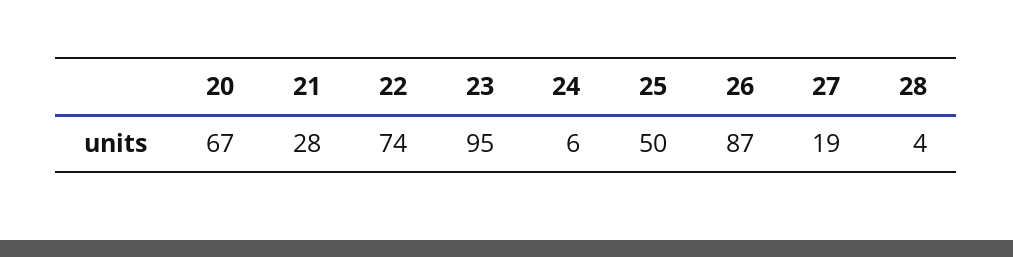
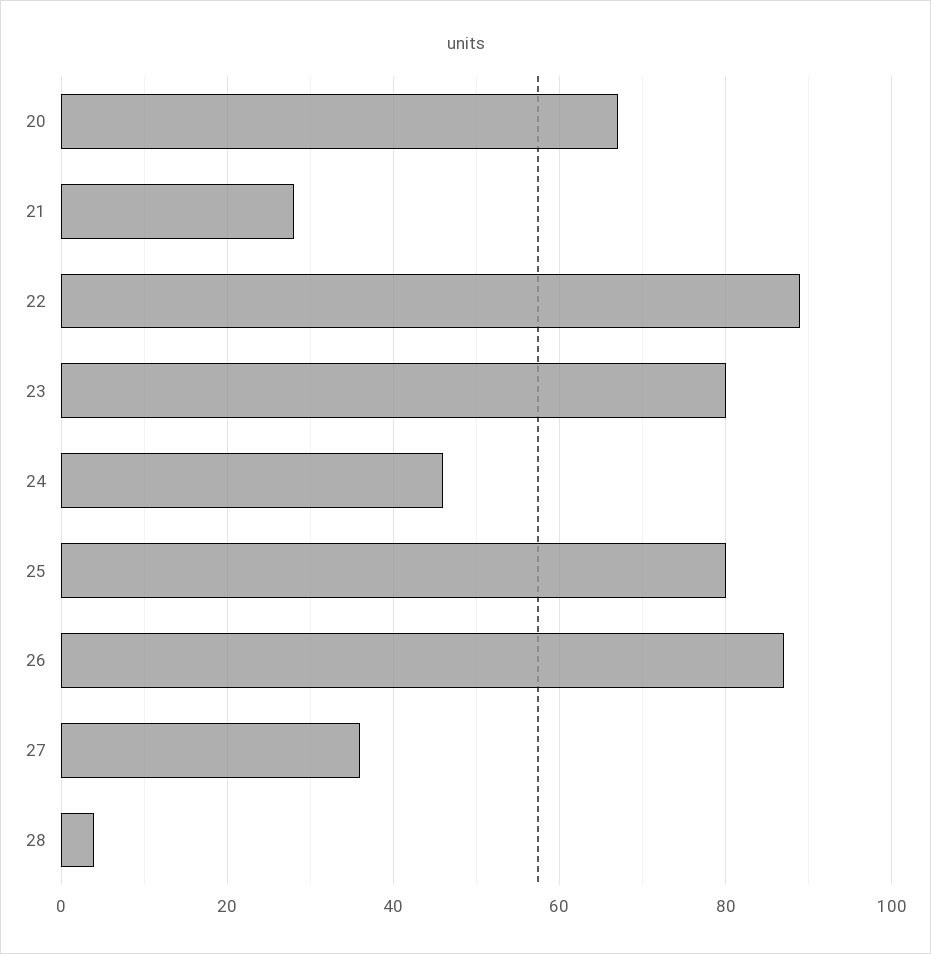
22: 74 -> 90
23: 95 -> 80
24: 6 -> 45
25: 50 -> 80
27: 19 -> 35

